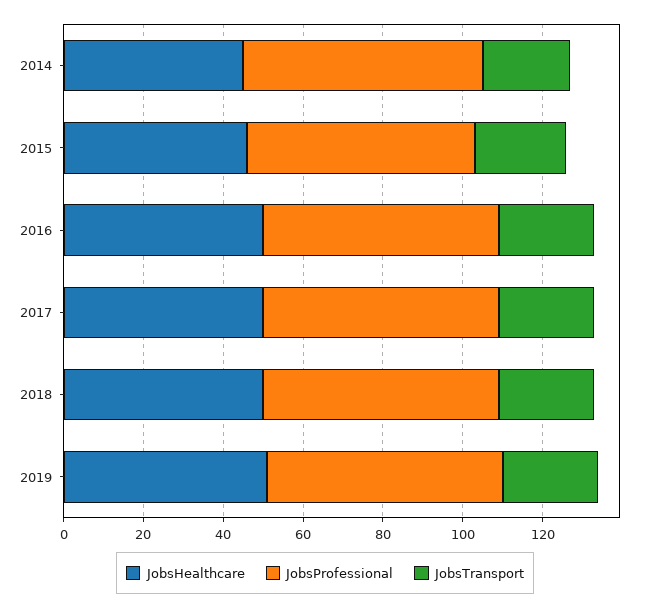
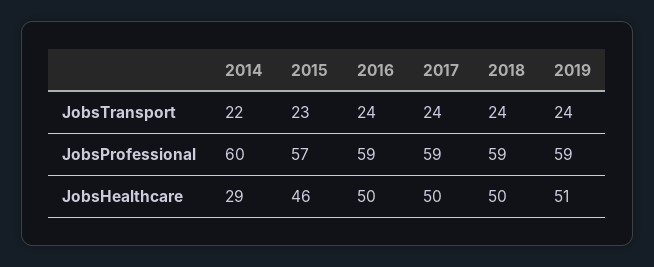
JobsHealthcare, 2014: 45 -> 29

